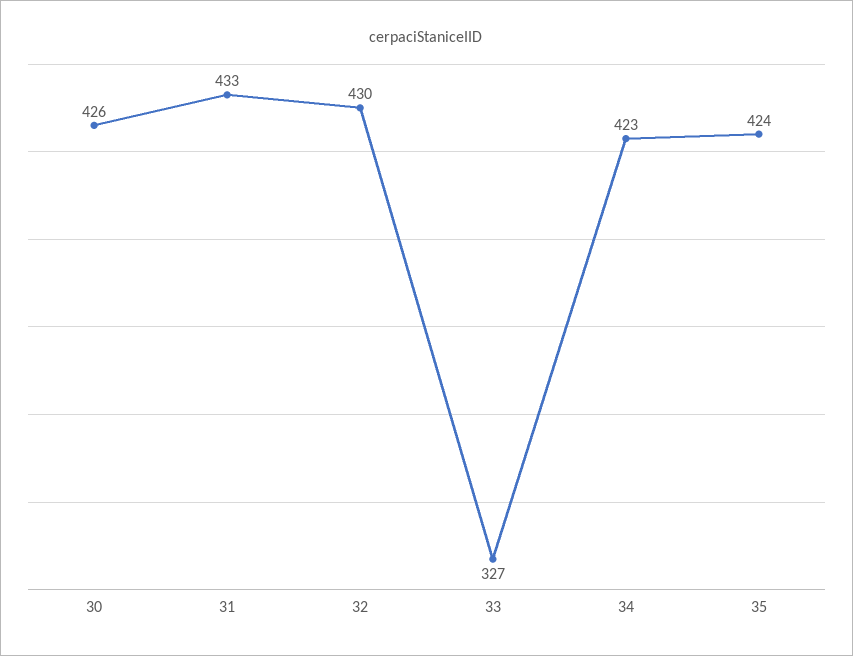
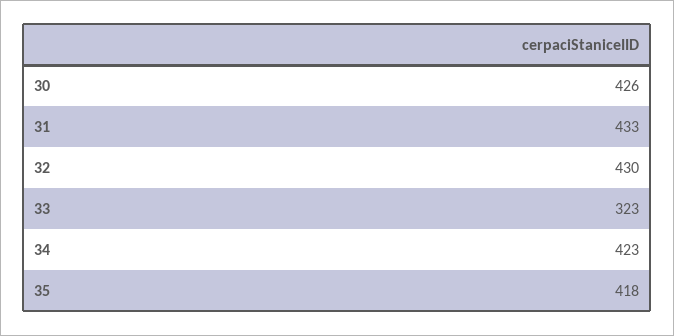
33: 327 -> 323
35: 424 -> 418

